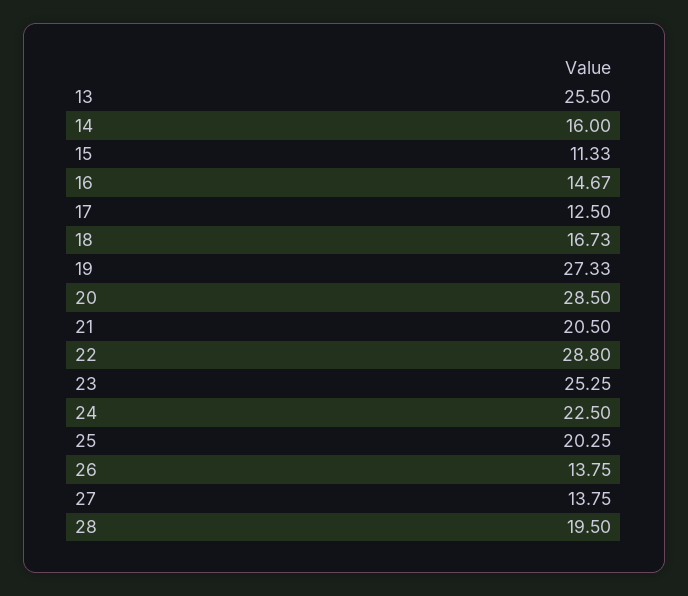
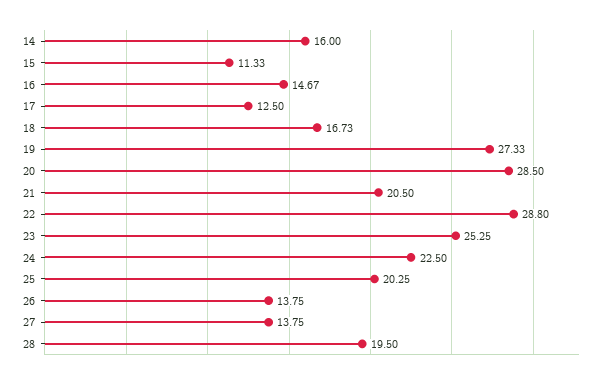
13: 25.5 -> none

